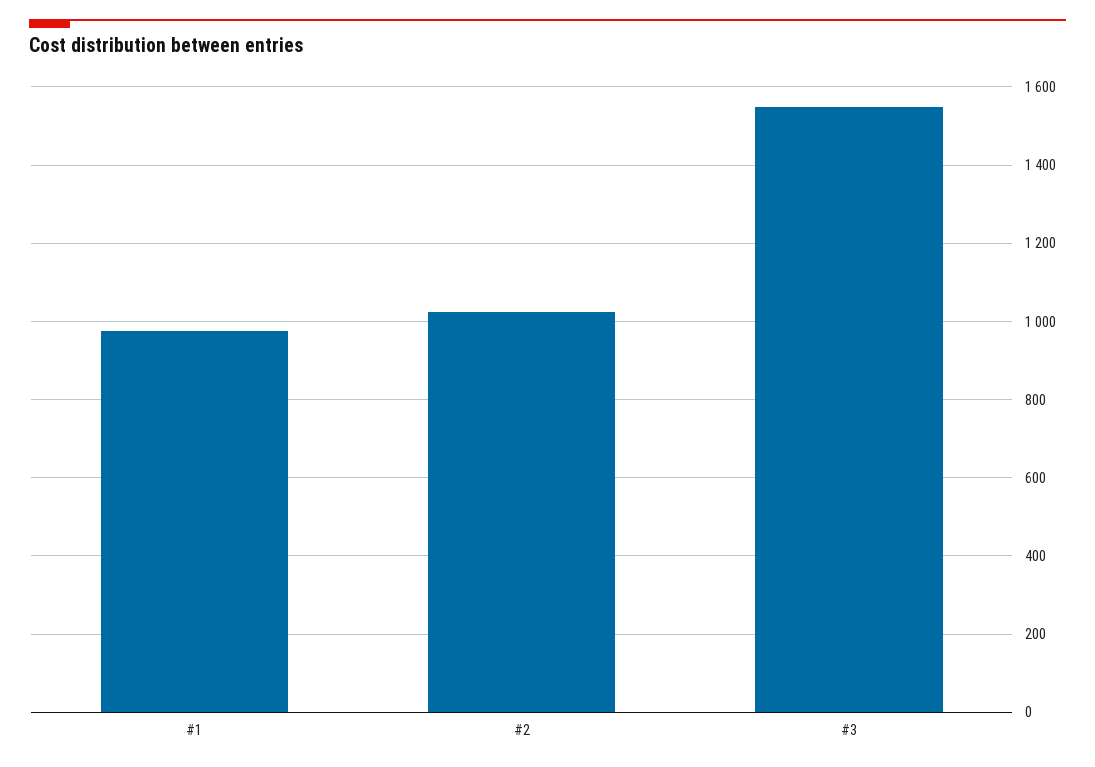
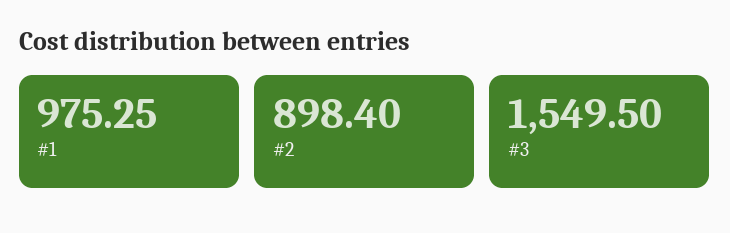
#2: 1020 -> 898.4

